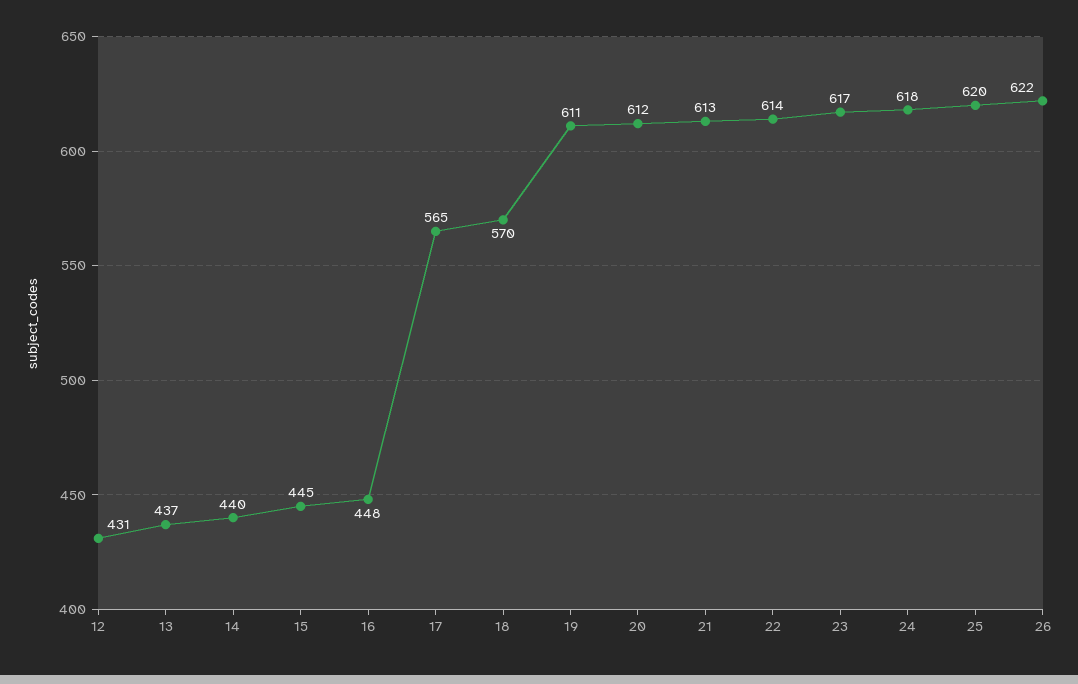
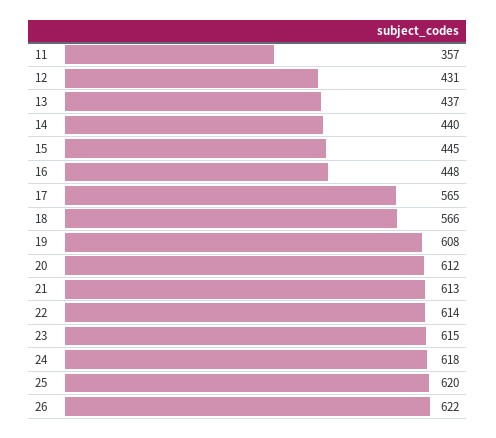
18: 570 -> 566
19: 611 -> 608
23: 617 -> 615
11: none -> 357

